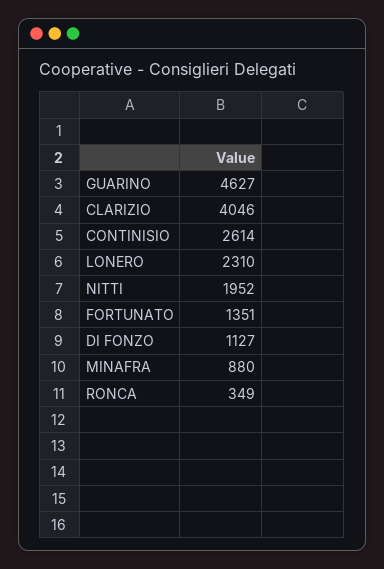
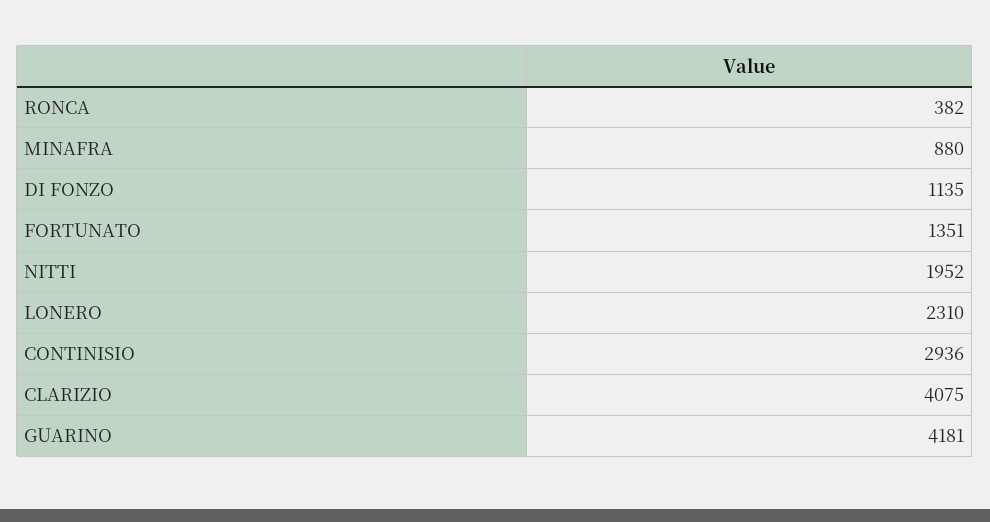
GUARINO: 4627 -> 4181
CLARIZIO: 4046 -> 4075
CONTINISIO: 2614 -> 2936
DI FONZO: 1127 -> 1135
RONCA: 349 -> 382

